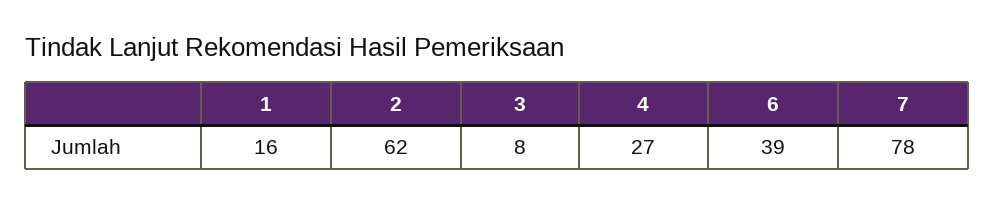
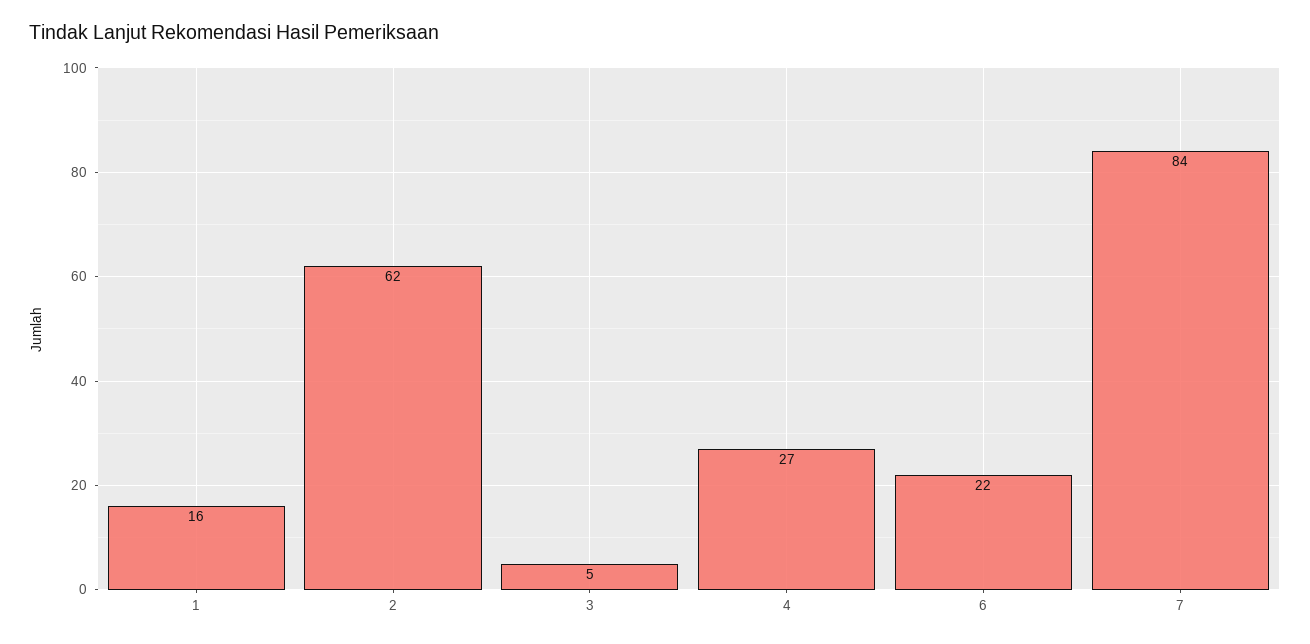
3: 8 -> 5
6: 39 -> 22
7: 78 -> 84

